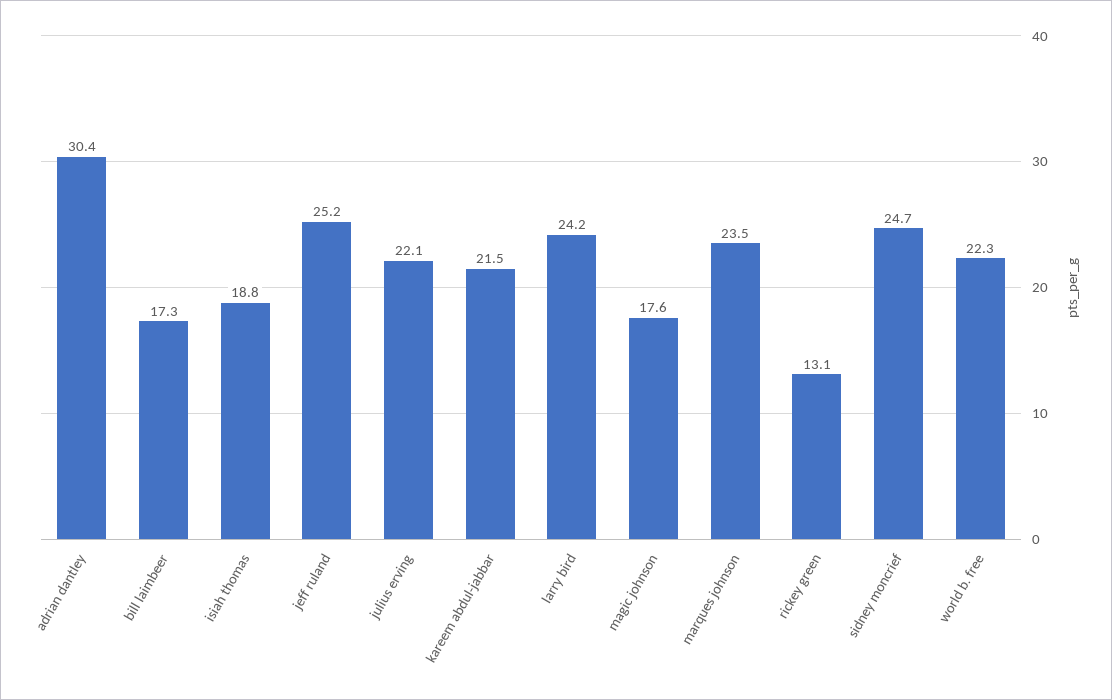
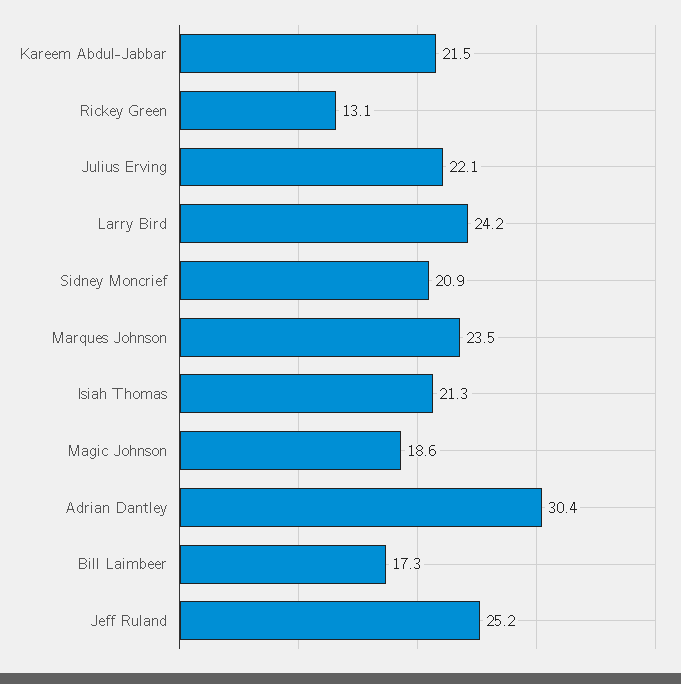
isiah thomas: 18.8 -> 21.3
magic johnson: 17.6 -> 18.6
sidney moncrief: 24.7 -> 20.9
world b. free: 22.3 -> none

